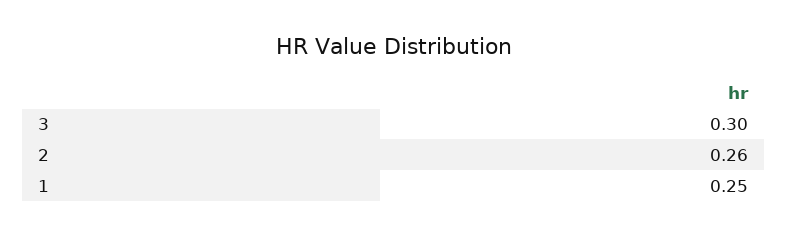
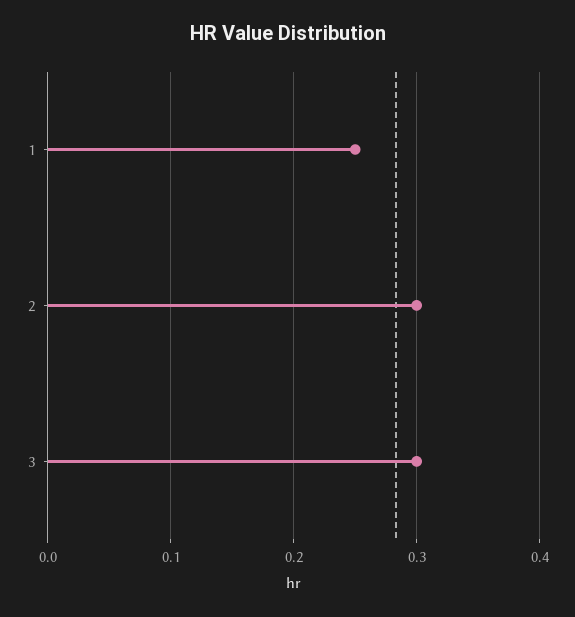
2: 0.26 -> 0.3

